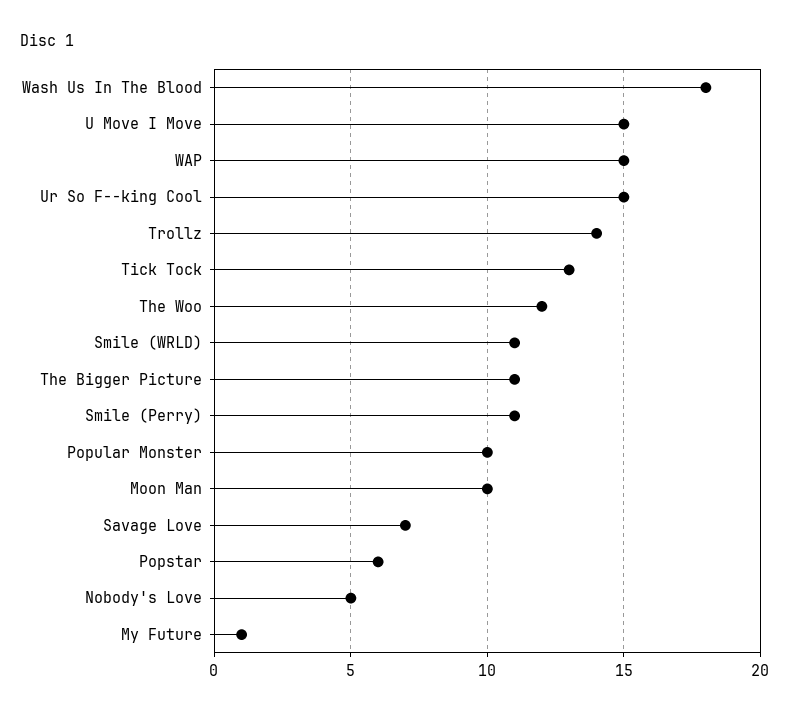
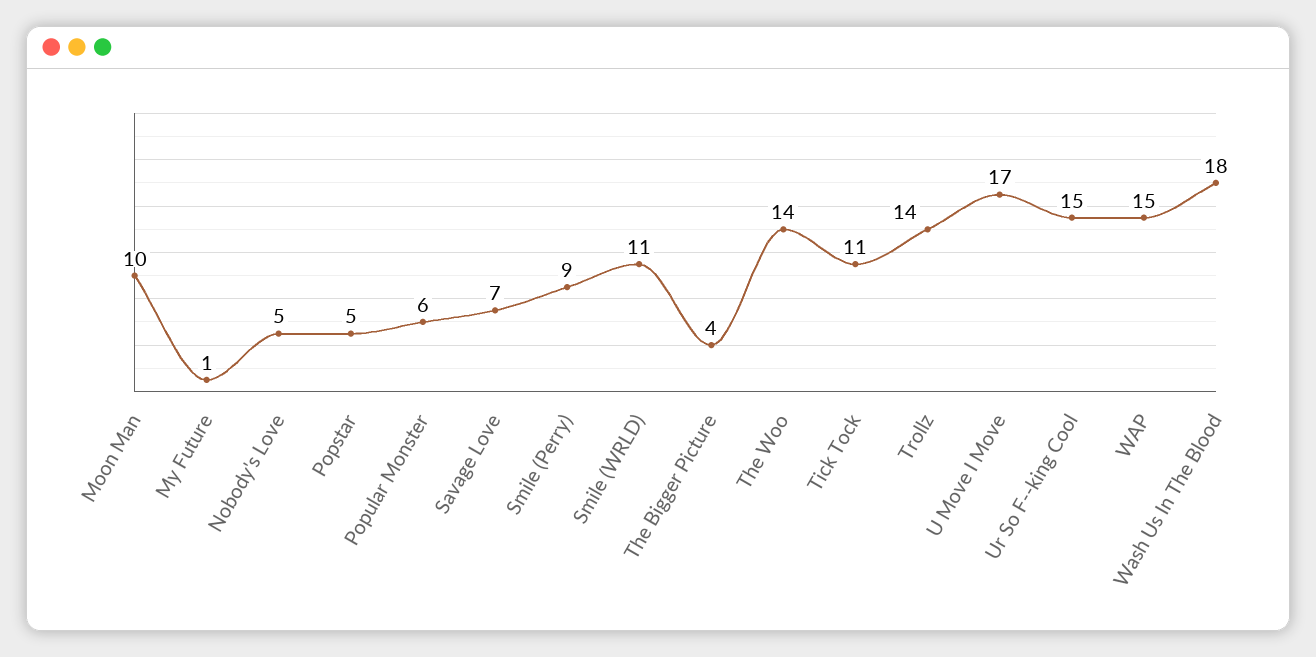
U Move I Move: 15 -> 17
Tick Tock: 13 -> 11
The Woo: 12 -> 14
The Bigger Picture: 11 -> 4
Smile (Perry): 11 -> 9
Popular Monster: 10 -> 6
Popstar: 6 -> 5

